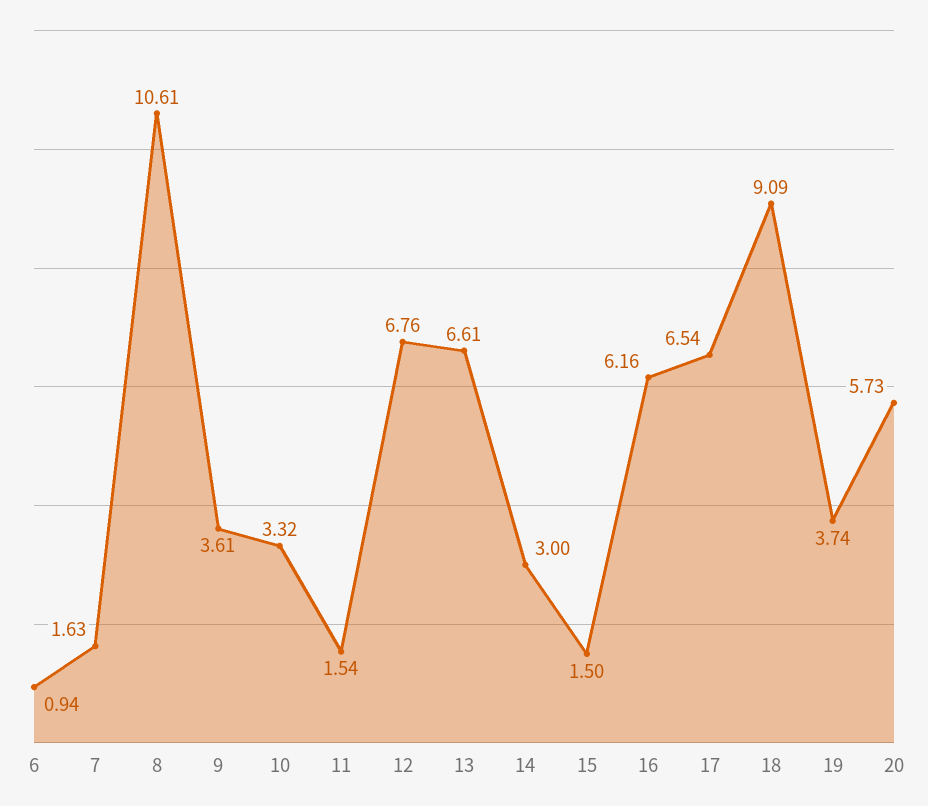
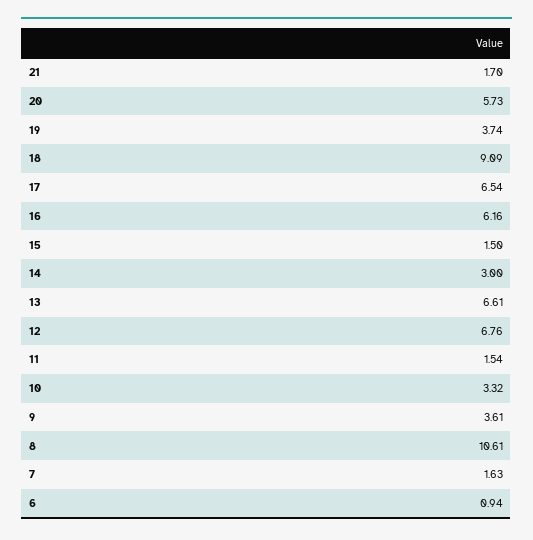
21: none -> 1.7

